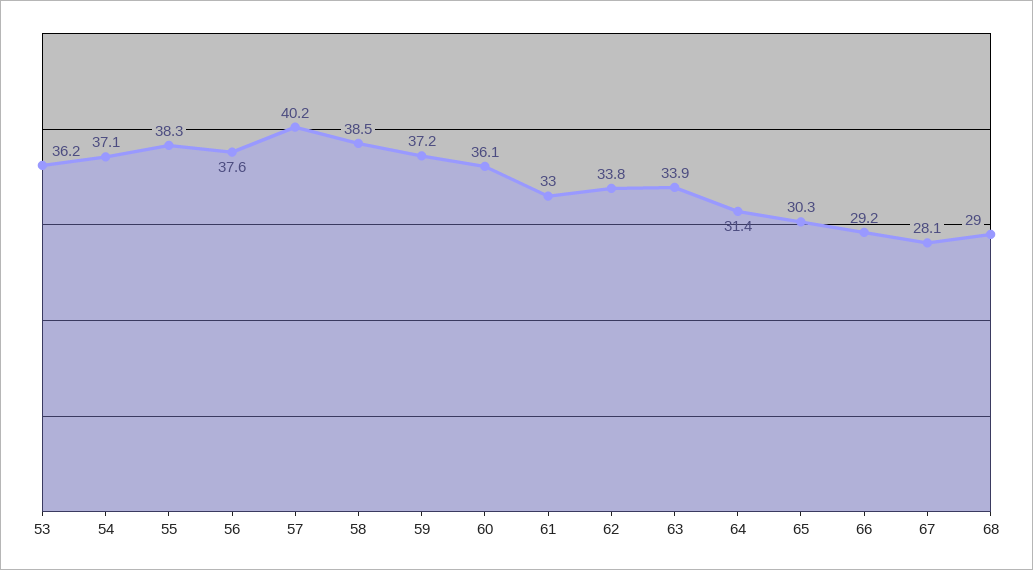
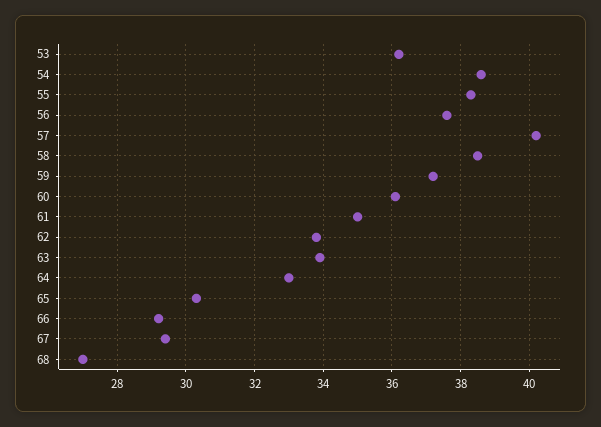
54: 37.1 -> 38.5
61: 33 -> 35
64: 31.4 -> 33
67: 28.1 -> 29.5
68: 29 -> 27

